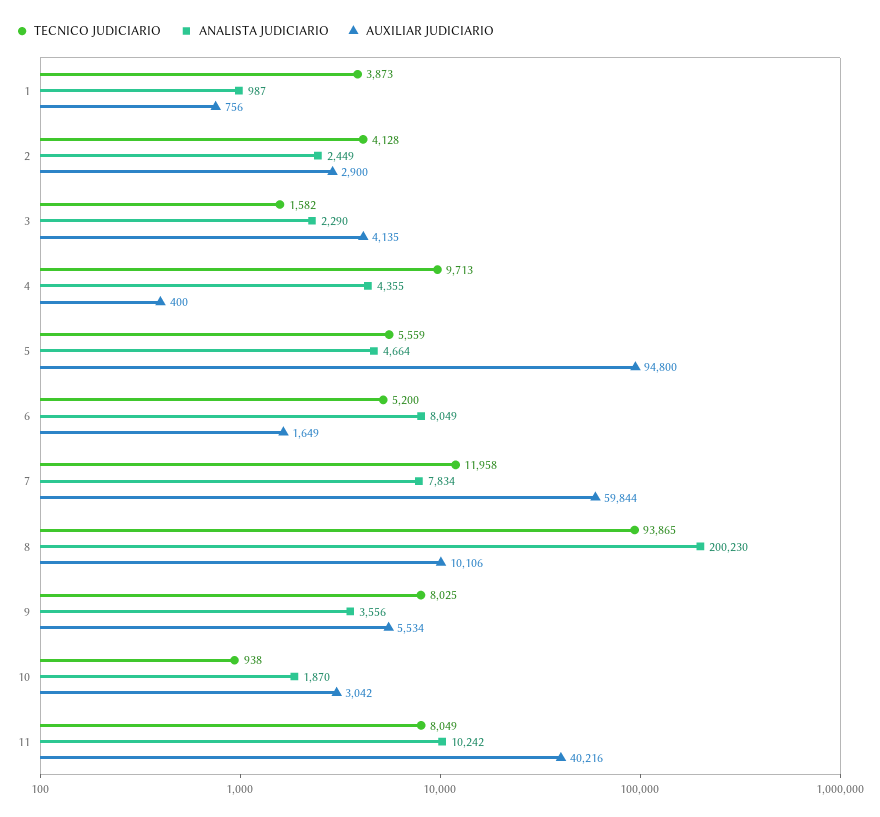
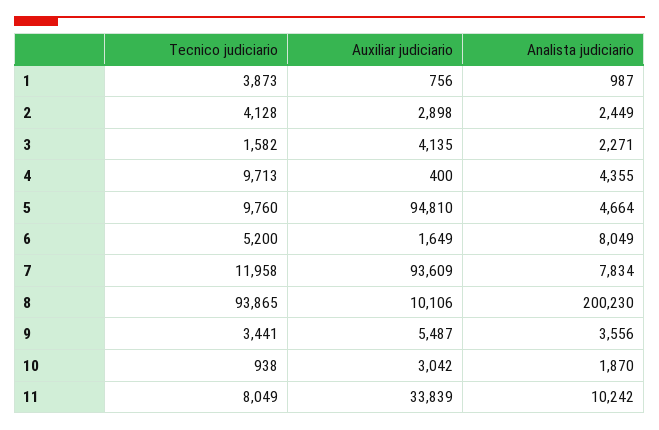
AUXILIAR JUDICIARIO, 2: 2900 -> 2898
ANALISTA JUDICIARIO, 3: 2290 -> 2271
TECNICO JUDICIARIO, 5: 5559 -> 9760
AUXILIAR JUDICIARIO, 5: 94800 -> 94810
AUXILIAR JUDICIARIO, 7: 59844 -> 93609
TECNICO JUDICIARIO, 9: 8025 -> 3441
AUXILIAR JUDICIARIO, 9: 5534 -> 5487
AUXILIAR JUDICIARIO, 11: 40216 -> 33839

